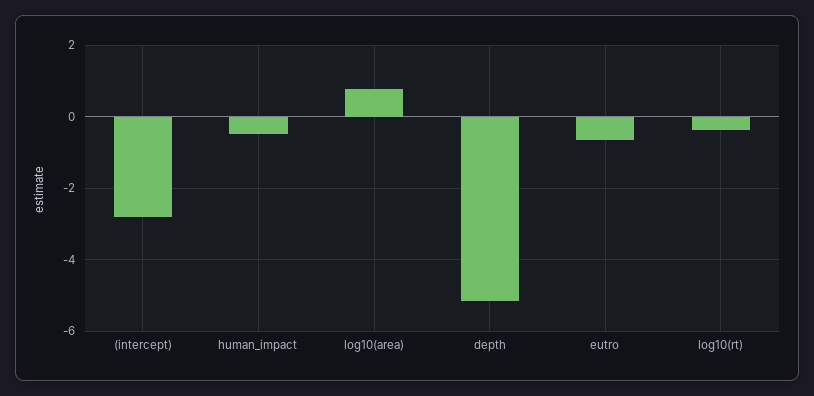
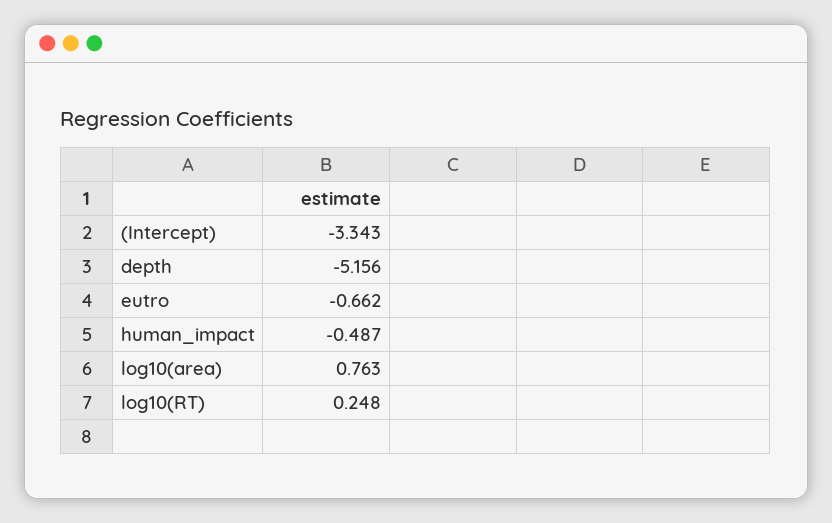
(intercept): -2.8 -> -3.343
log10(rt): -0.4 -> 0.248

